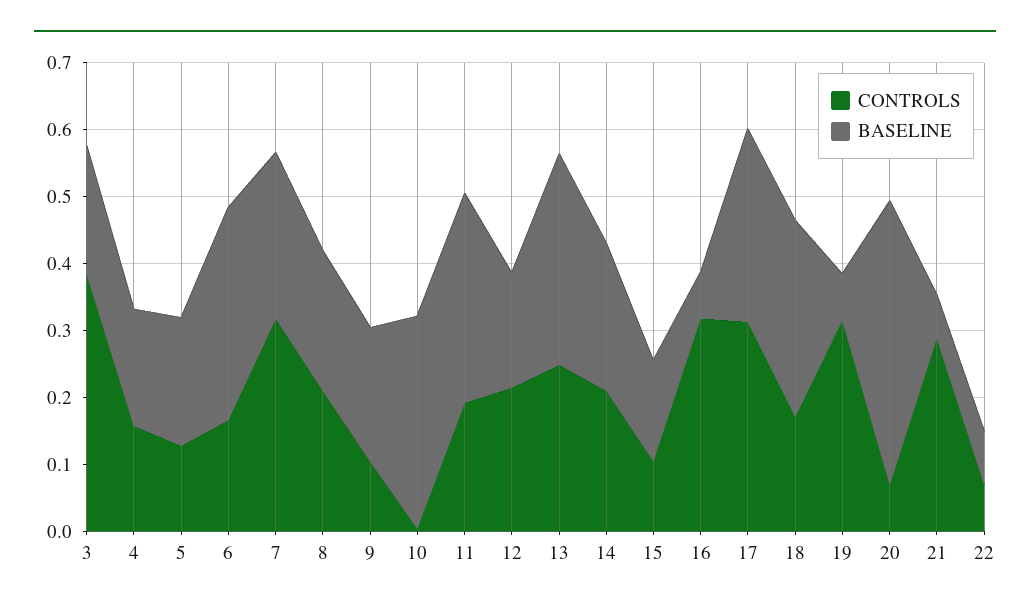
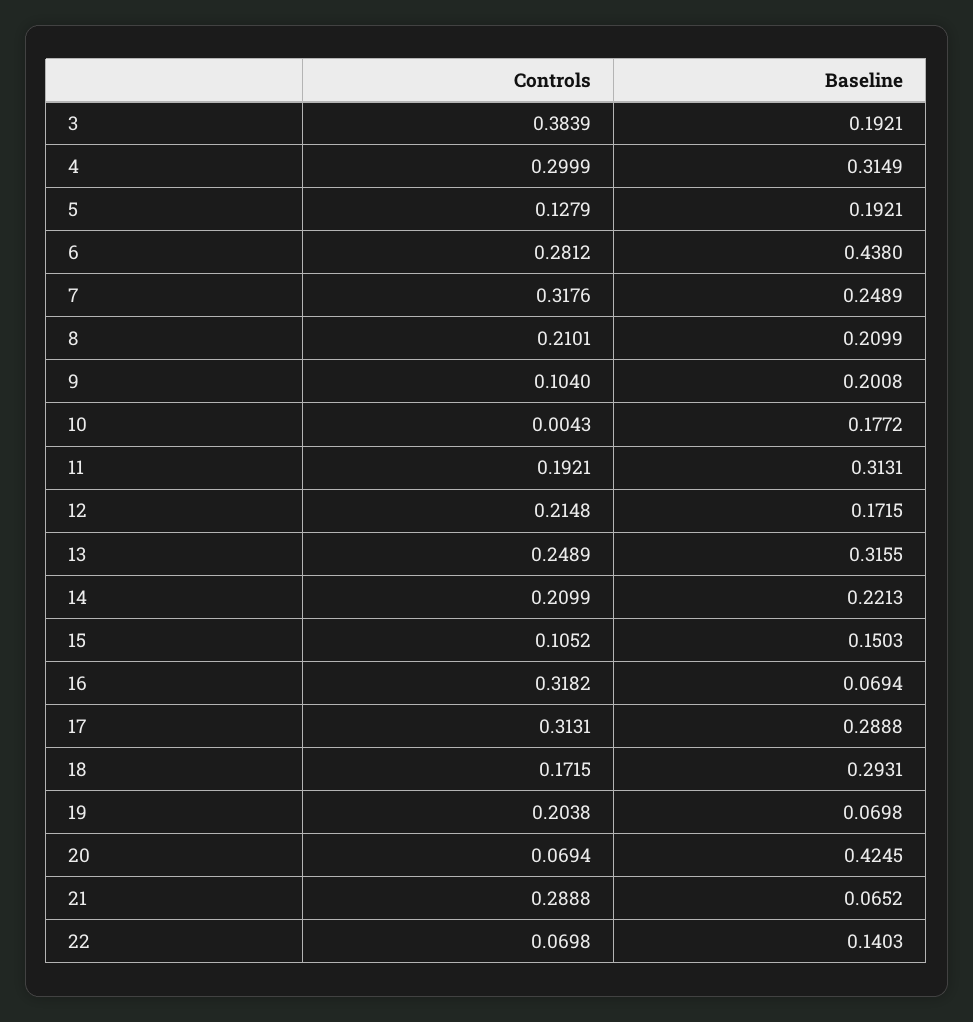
CONTROLS, 4: 0.16 -> 0.2999
BASELINE, 4: 0.18 -> 0.3149
CONTROLS, 6: 0.16 -> 0.2812
BASELINE, 6: 0.32 -> 0.438
BASELINE, 10: 0.32 -> 0.1772
CONTROLS, 19: 0.32 -> 0.2038
BASELINE, 22: 0.08 -> 0.1403

